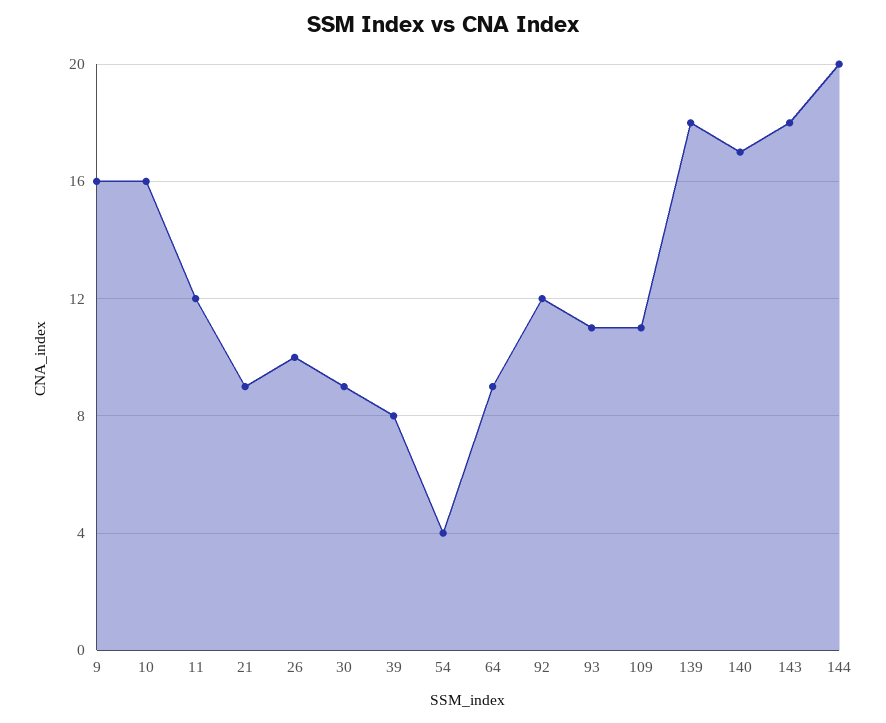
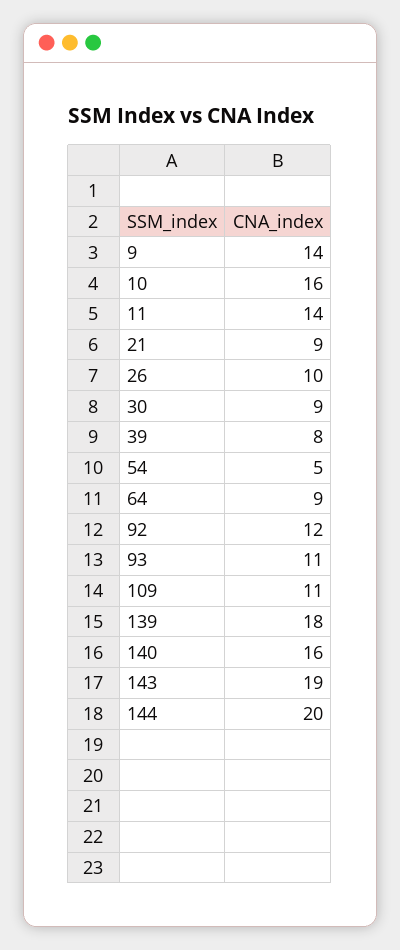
9: 16 -> 14
11: 12 -> 14
54: 4 -> 5
140: 17 -> 16
143: 18 -> 19

